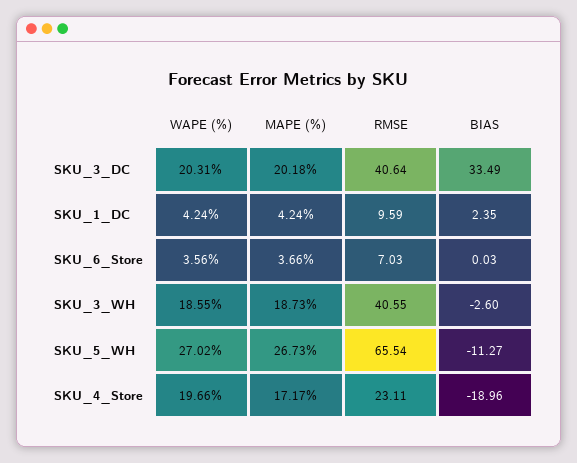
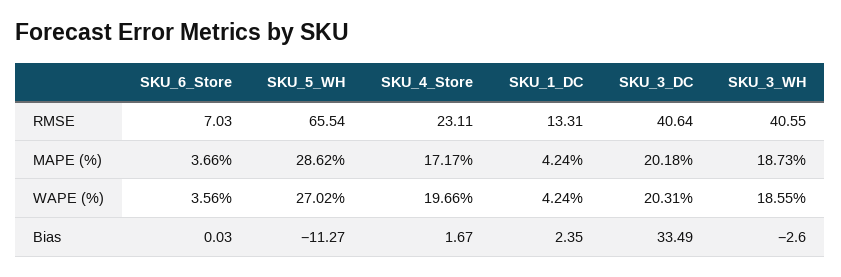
RMSE, SKU_1_DC: 9.59 -> 13.31
MAPE (%), SKU_5_WH: 26.73 -> 28.62
BIAS, SKU_4_Store: -18.96 -> 1.67

